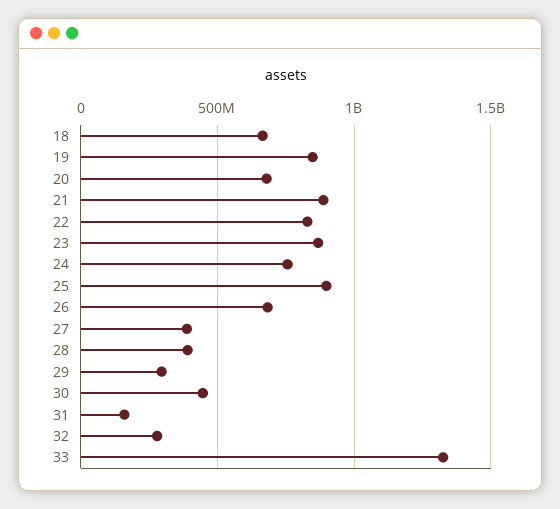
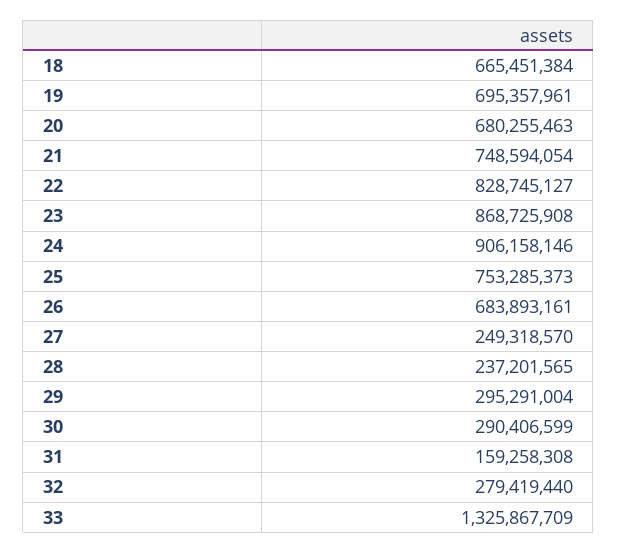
19: 850000000 -> 695357961
21: 900000000 -> 748594054
24: 750000000 -> 906158146
25: 900000000 -> 753285373
27: 400000000 -> 249318570
28: 400000000 -> 237201565
30: 450000000 -> 290406599

